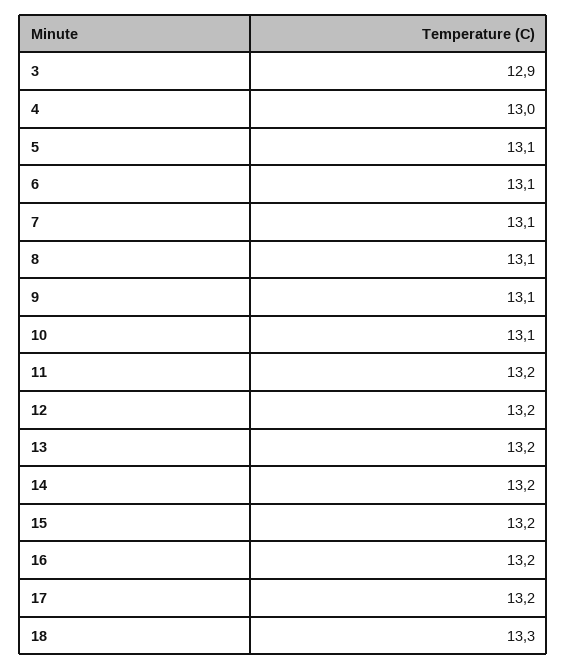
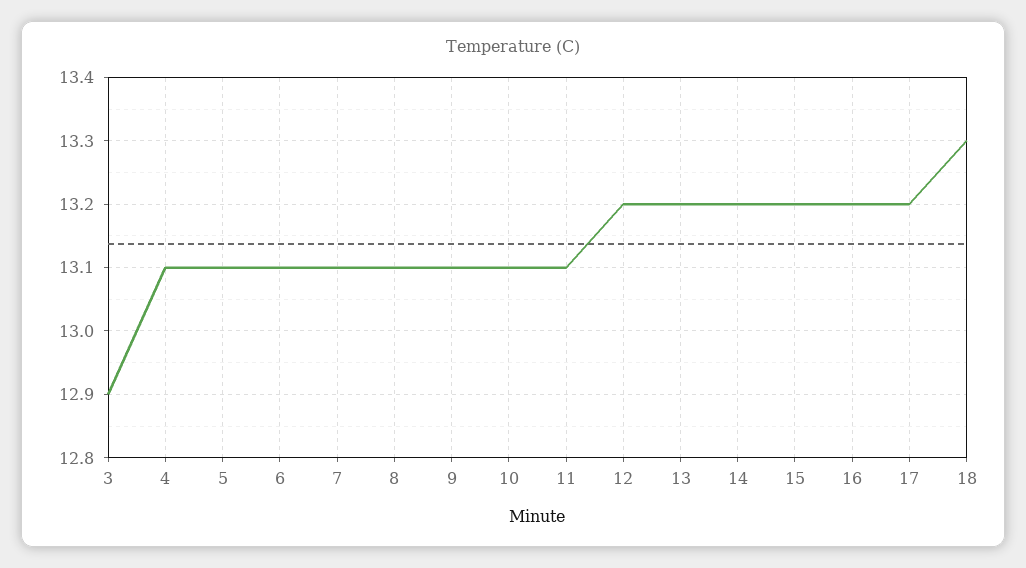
4: 13 -> 13.1
11: 13.2 -> 13.1

